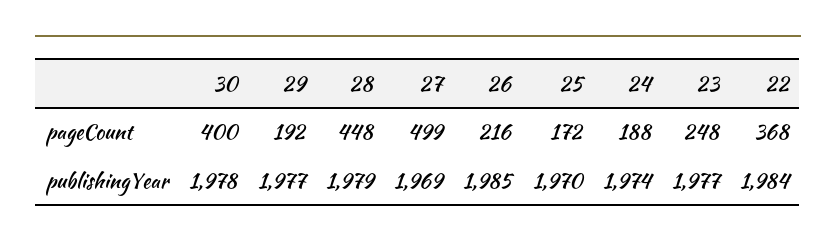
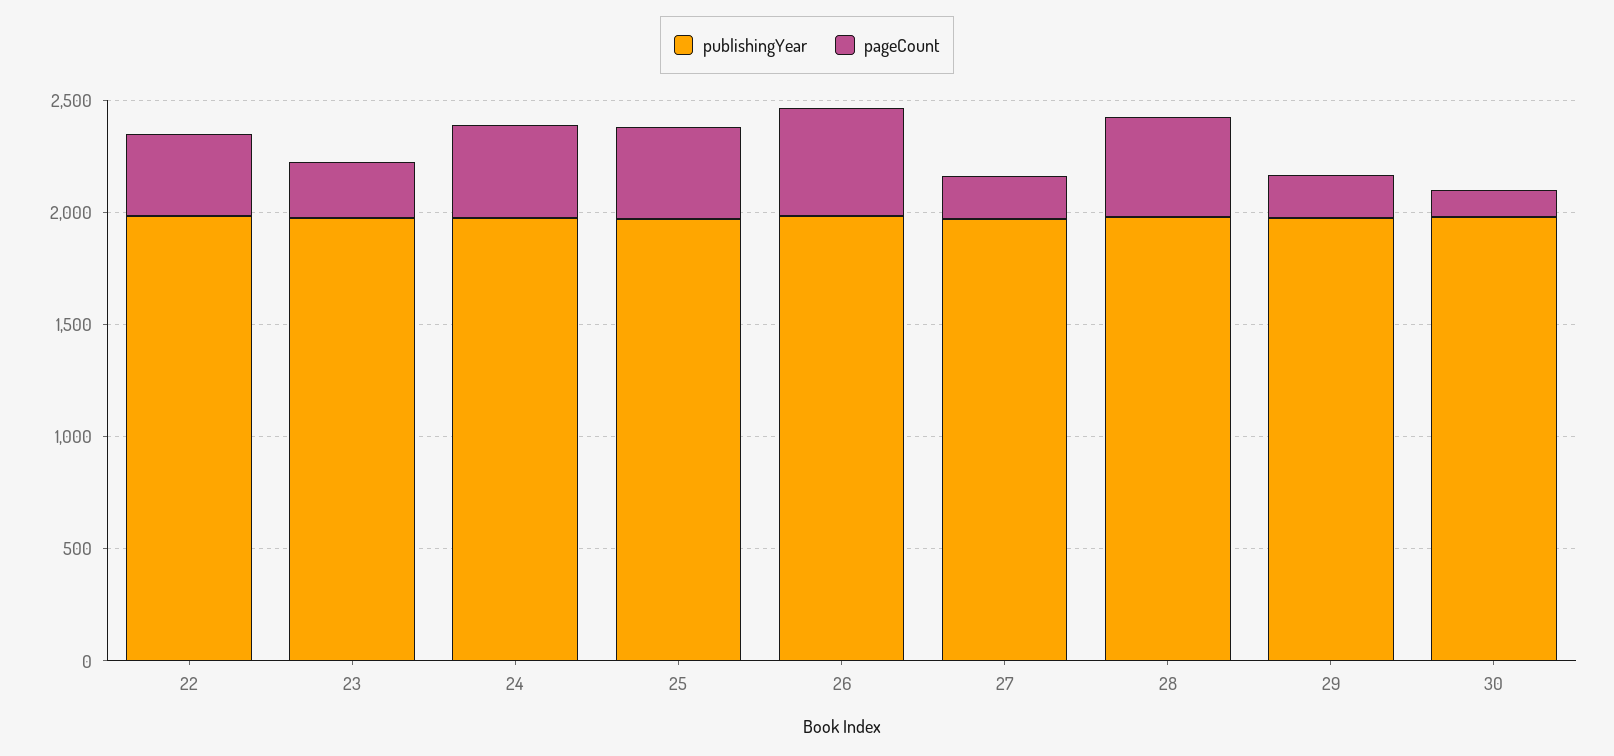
pageCount, 30: 400 -> 100
pageCount, 27: 499 -> 200
pageCount, 26: 216 -> 500
pageCount, 25: 172 -> 400
pageCount, 24: 188 -> 400

